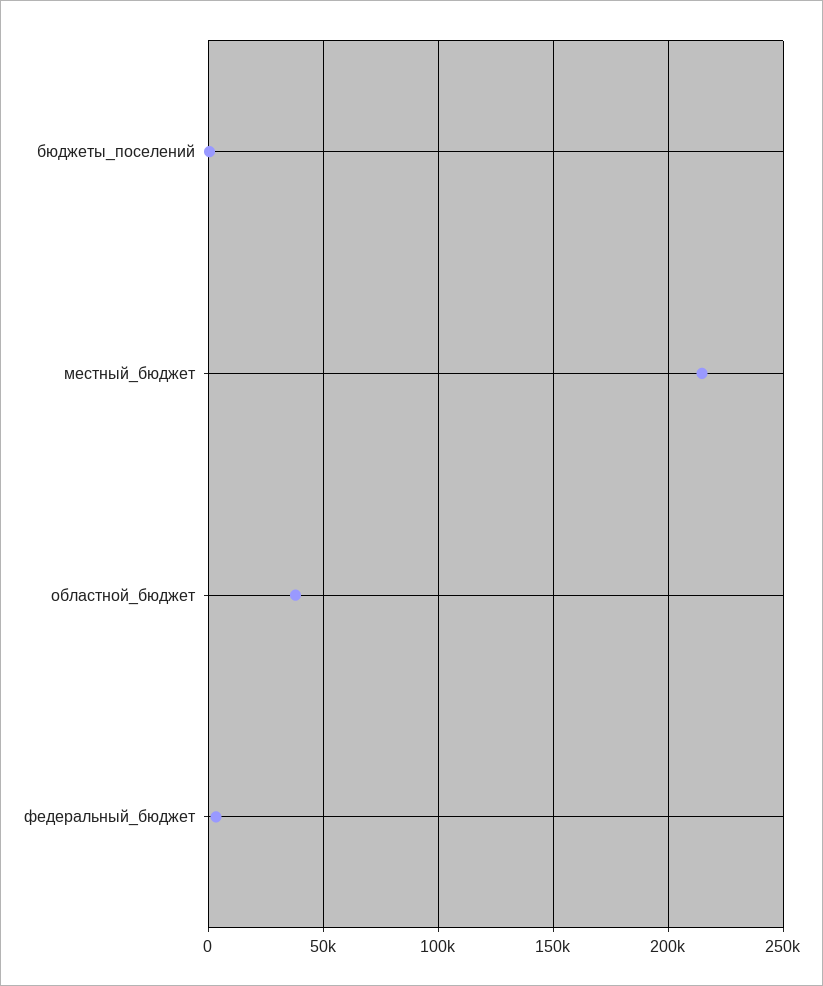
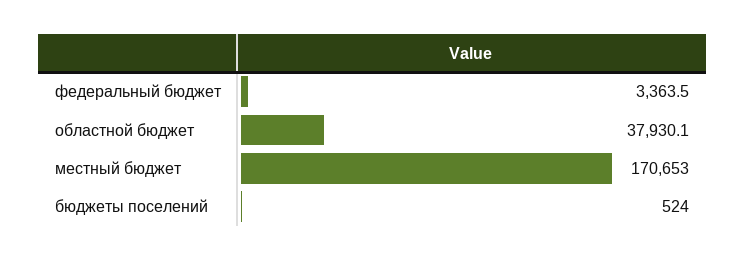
местный_бюджет: 215000 -> 170653

